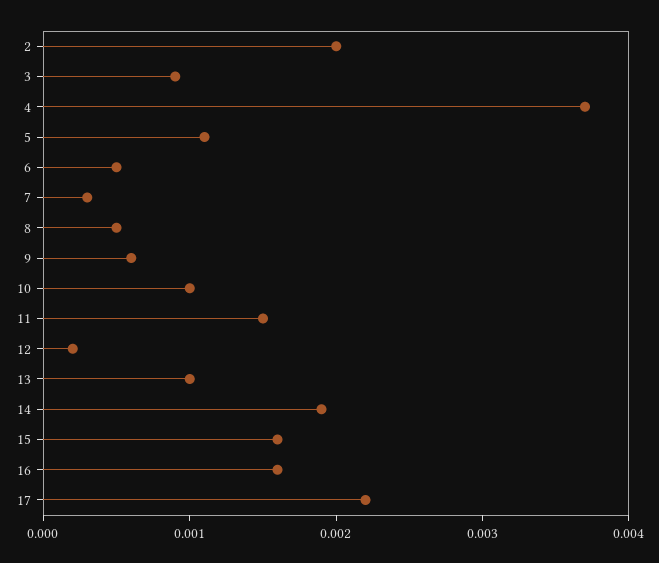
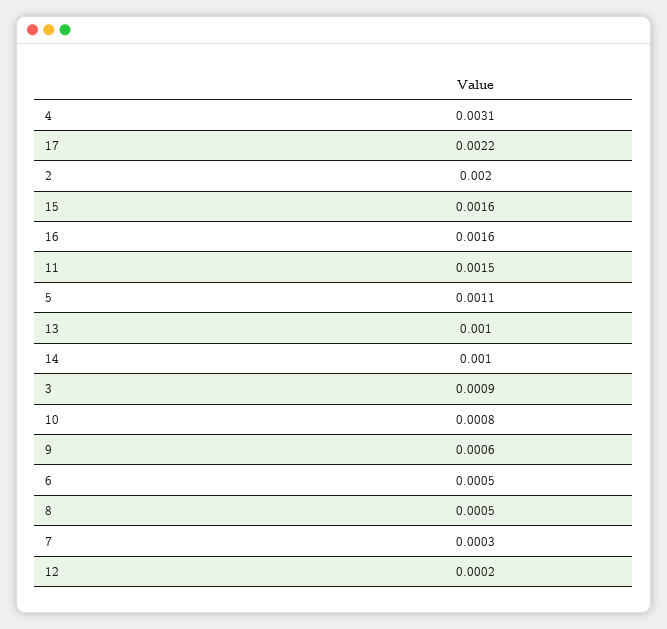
4: 0.0037 -> 0.0031
10: 0.001 -> 0.0008
14: 0.0019 -> 0.001

